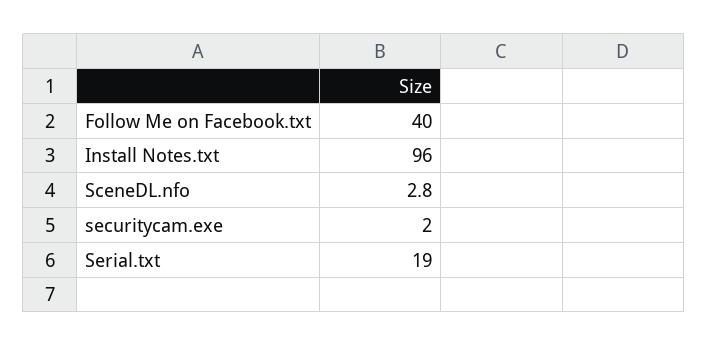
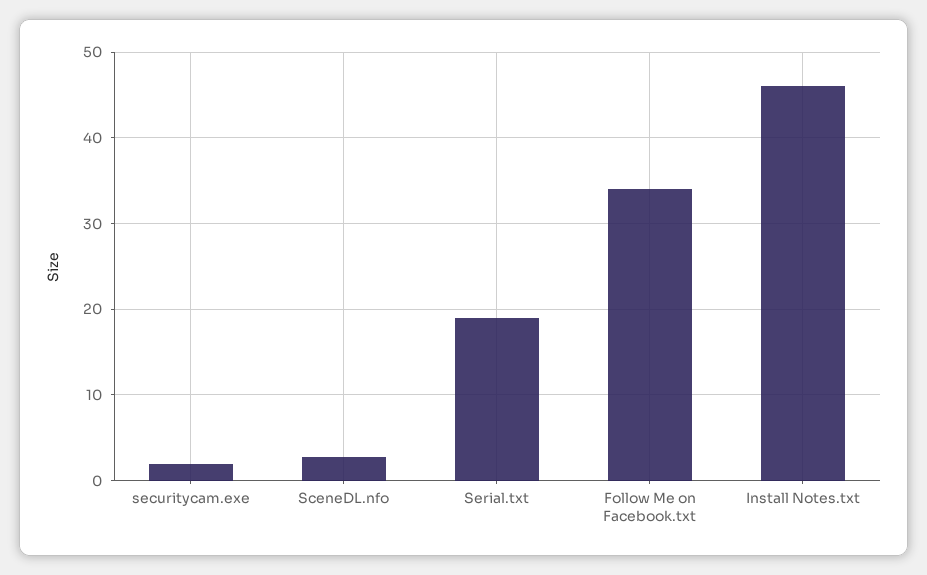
Follow Me on Facebook.txt: 40 -> 34
Install Notes.txt: 96 -> 46

